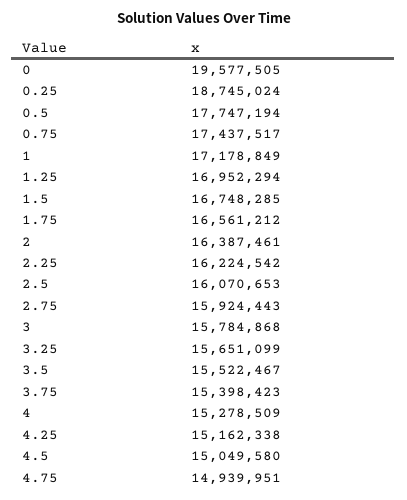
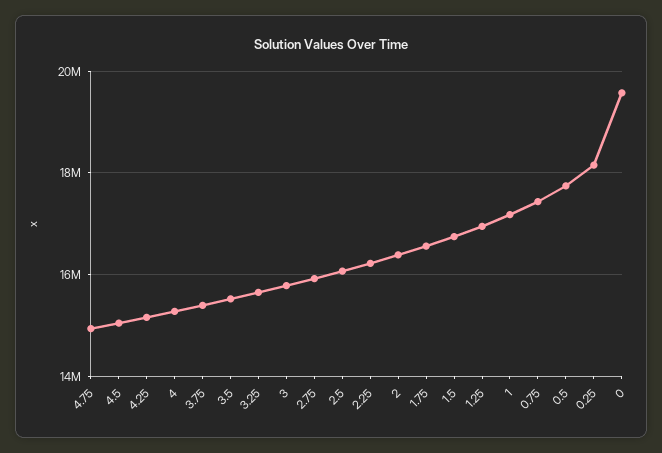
0.25: 18745024 -> 18200000

